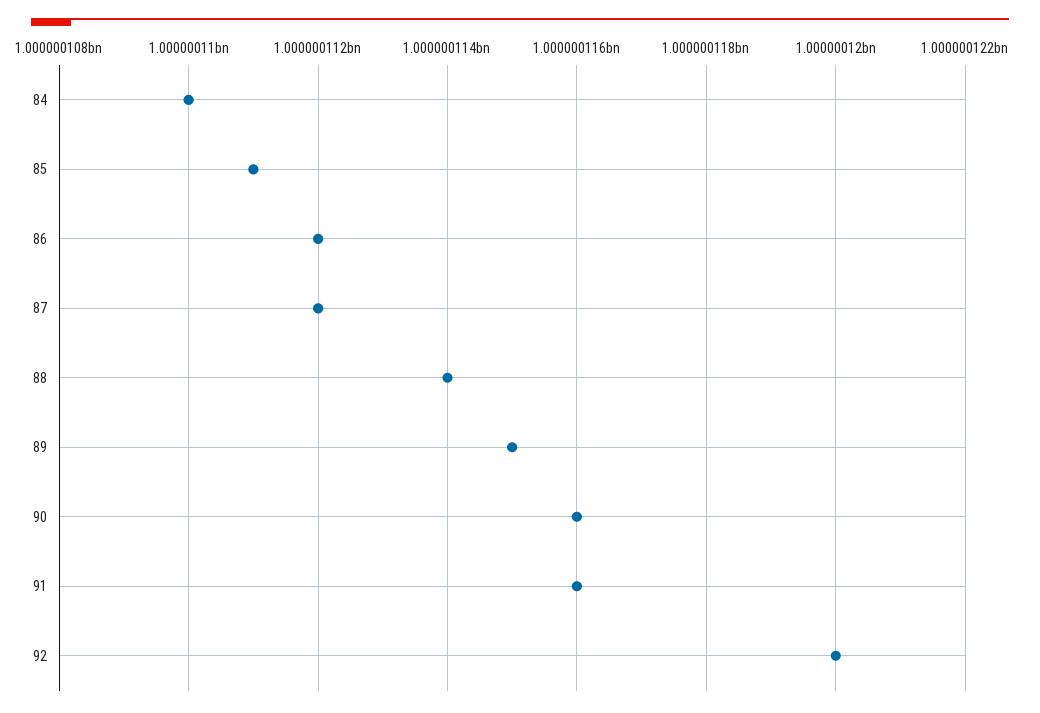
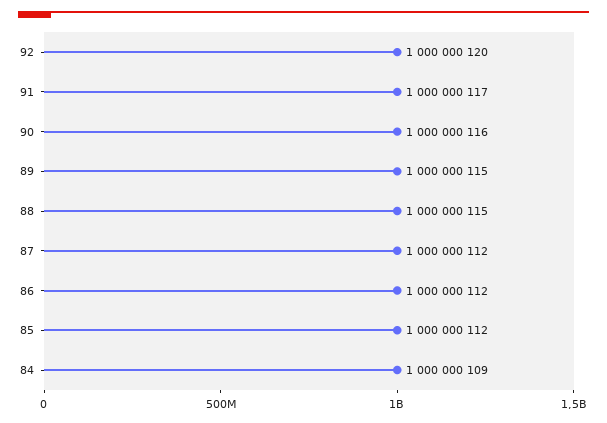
84: 1000000110 -> 1000000109
85: 1000000111 -> 1000000112
88: 1000000114 -> 1000000115
91: 1000000116 -> 1000000117

